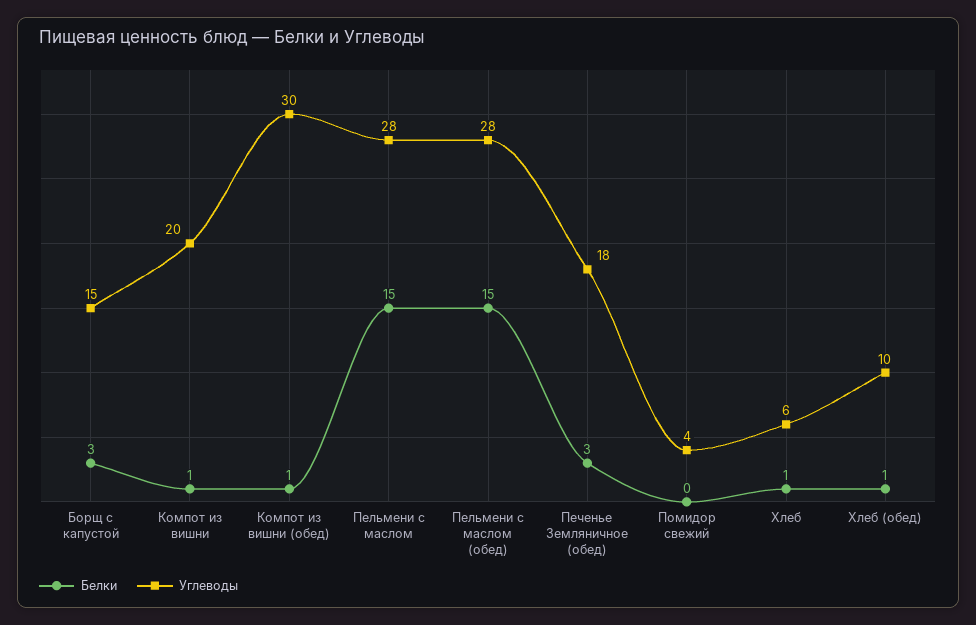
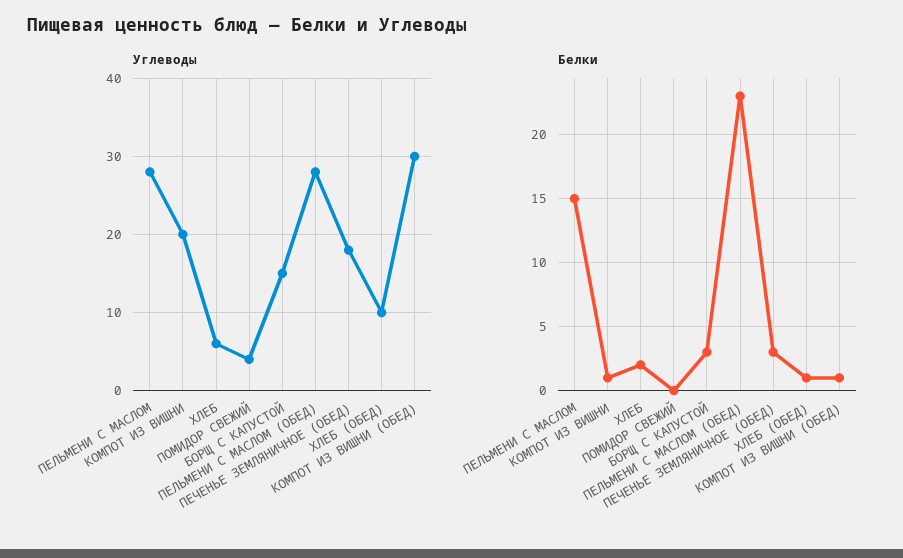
Белки, Пельмени с маслом (обед): 15 -> 23
Белки, Хлеб: 1 -> 2

